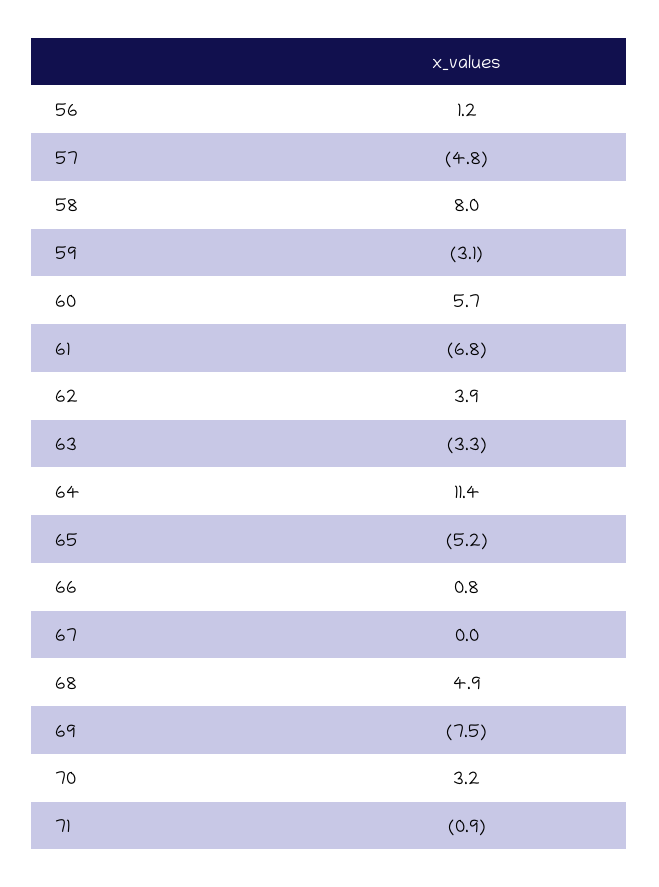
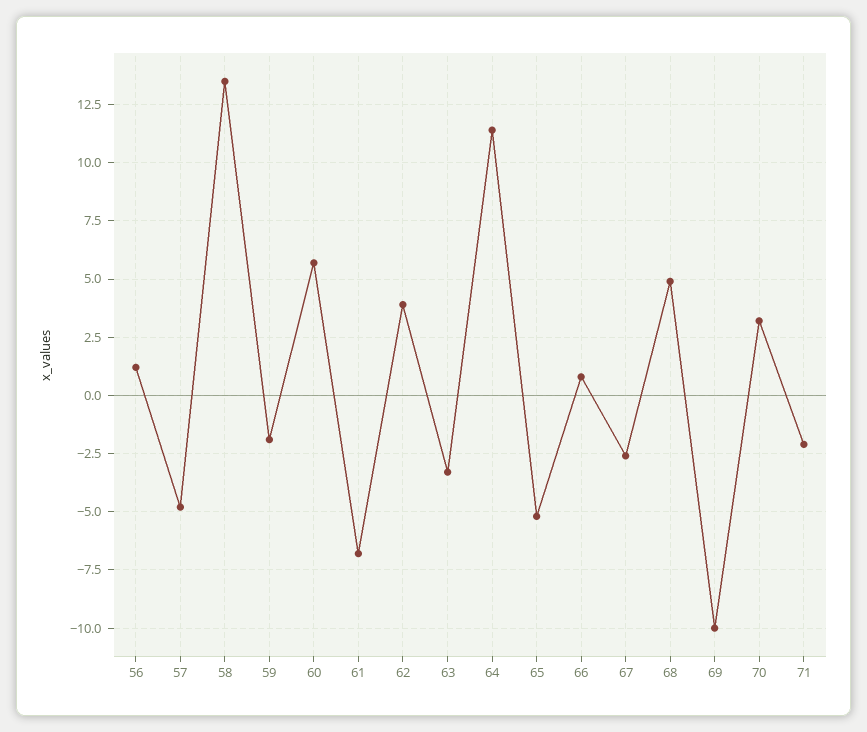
58: 8 -> 13.5
59: -3.1 -> -2
67: 0 -> -2.5
69: -7.5 -> -10
71: -0.9 -> -2

